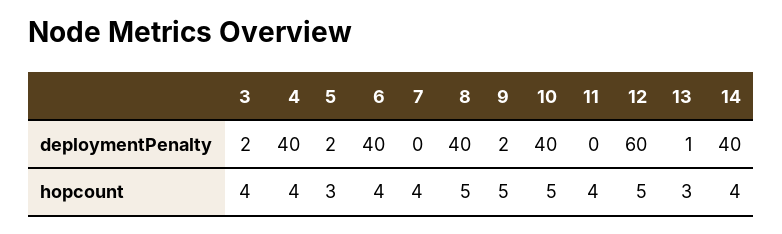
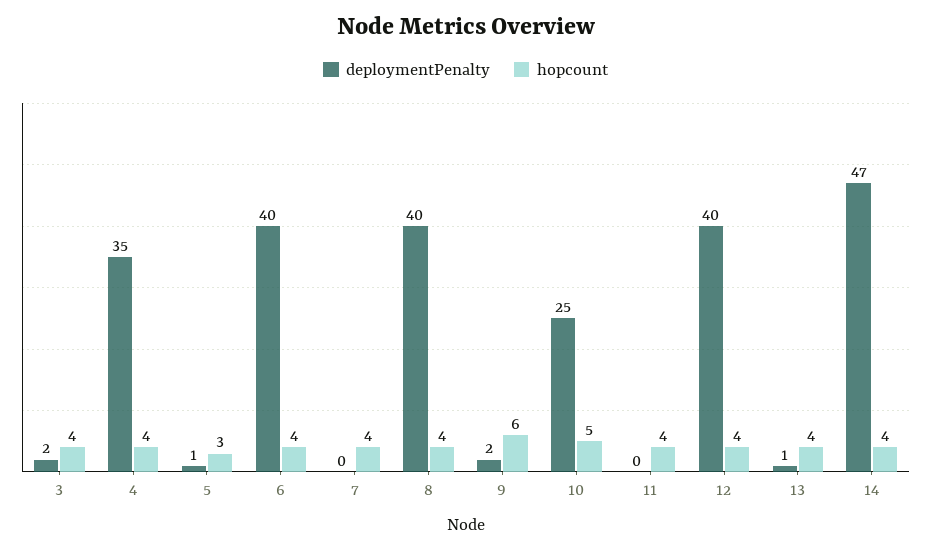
deploymentPenalty, 4: 40 -> 35
deploymentPenalty, 5: 2 -> 1
deploymentPenalty, 10: 40 -> 25
deploymentPenalty, 12: 60 -> 40
deploymentPenalty, 14: 40 -> 47
hopcount, 8: 5 -> 4
hopcount, 9: 5 -> 6
hopcount, 12: 5 -> 4
hopcount, 13: 3 -> 4

